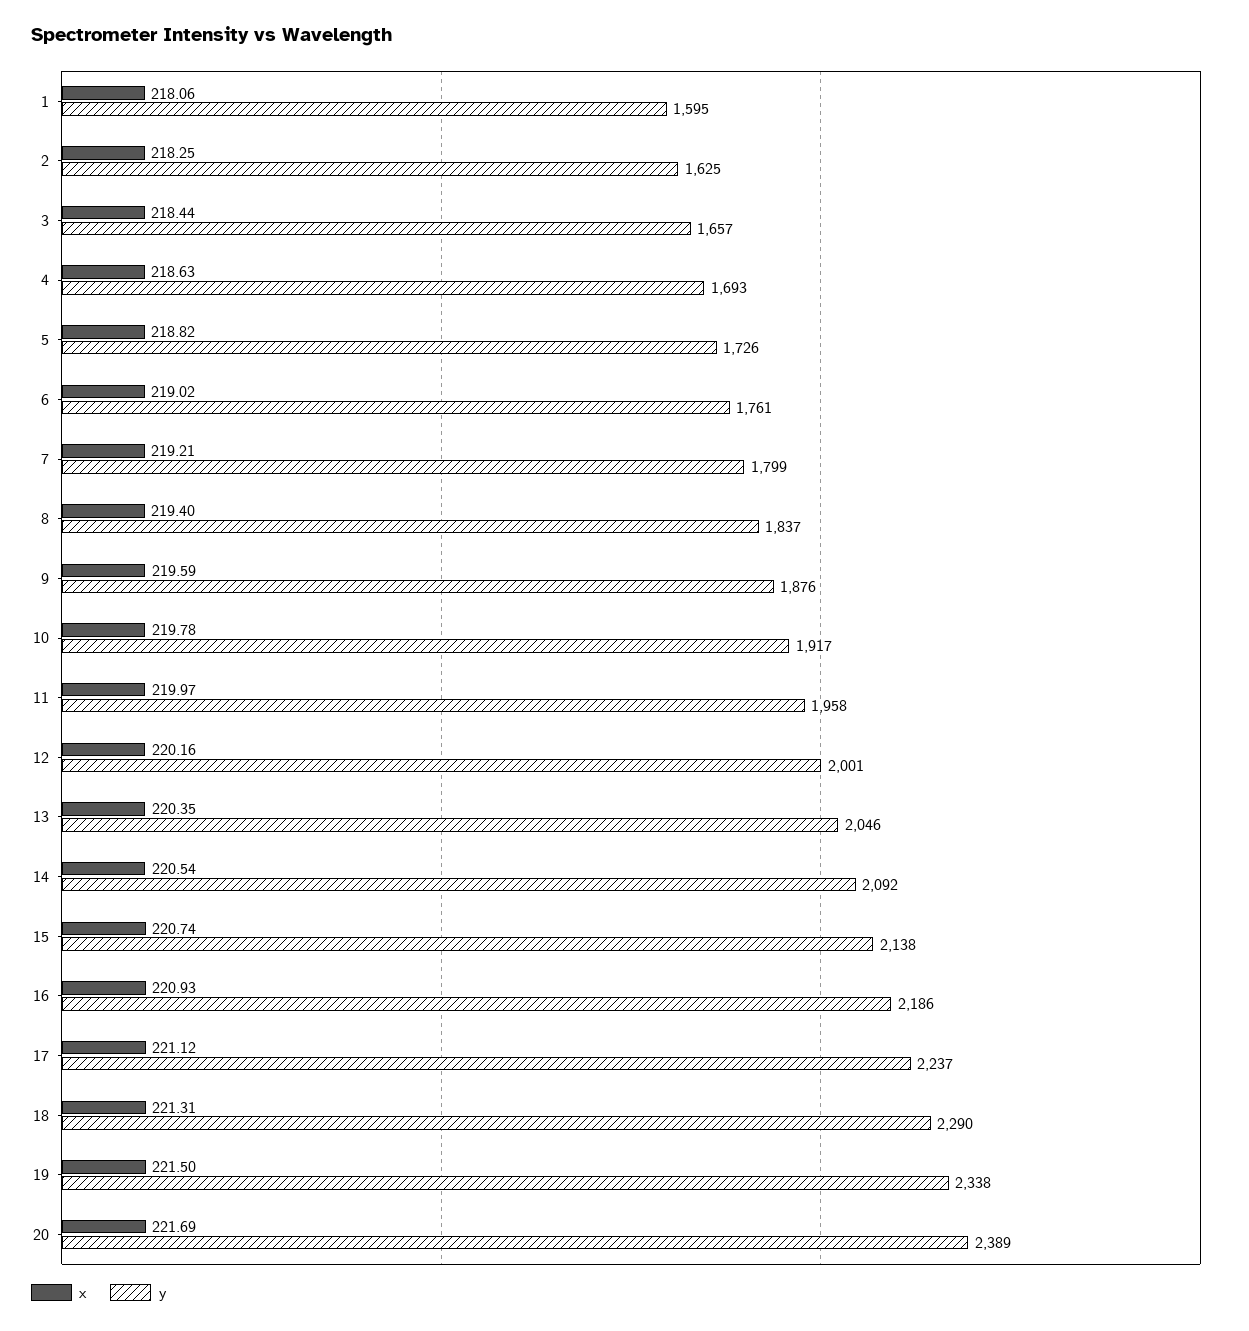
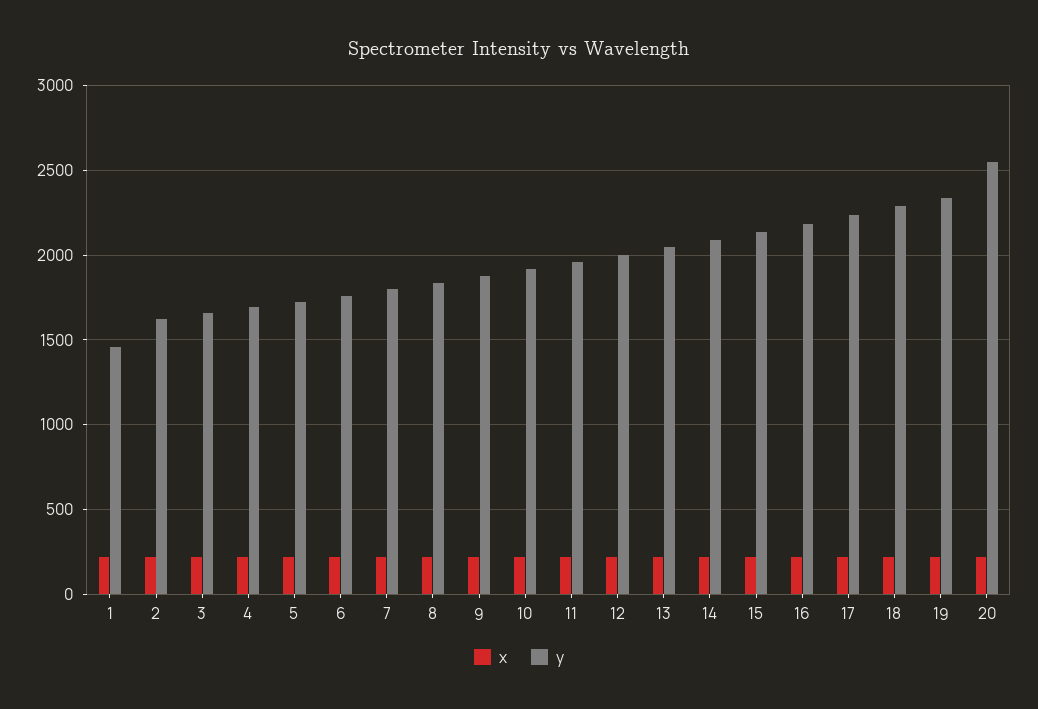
y, 1: 1595 -> 1450
y, 20: 2389 -> 2550

